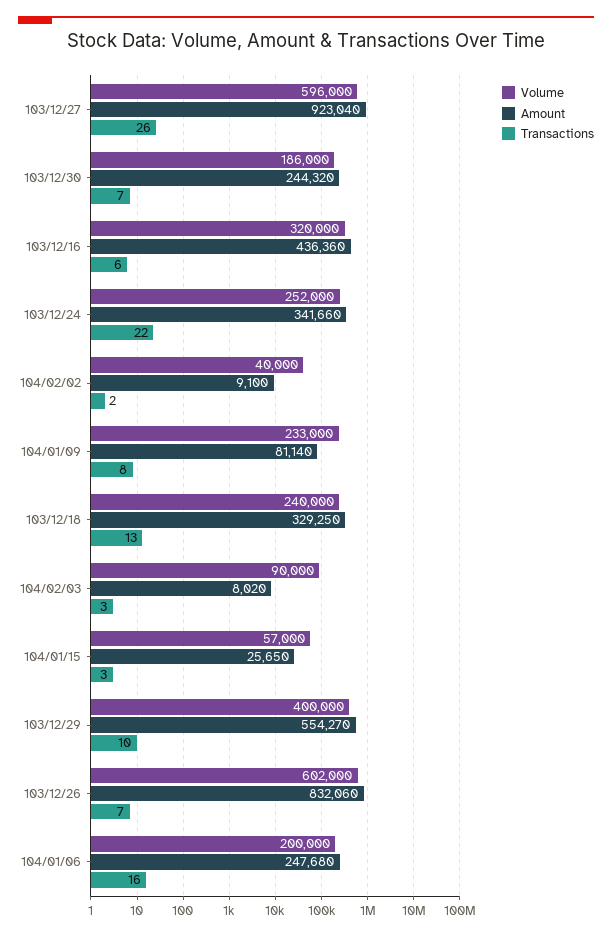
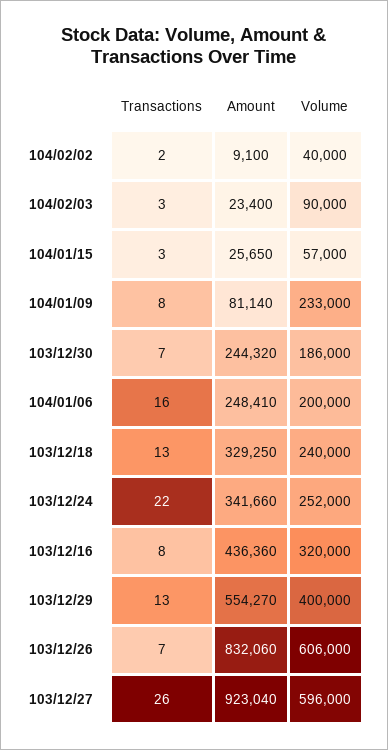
Transactions, 103/12/16: 6 -> 8
Amount, 104/02/03: 8020 -> 23400
Transactions, 103/12/29: 10 -> 13
Volume, 103/12/26: 602000 -> 606000
Amount, 104/01/06: 247680 -> 248410

